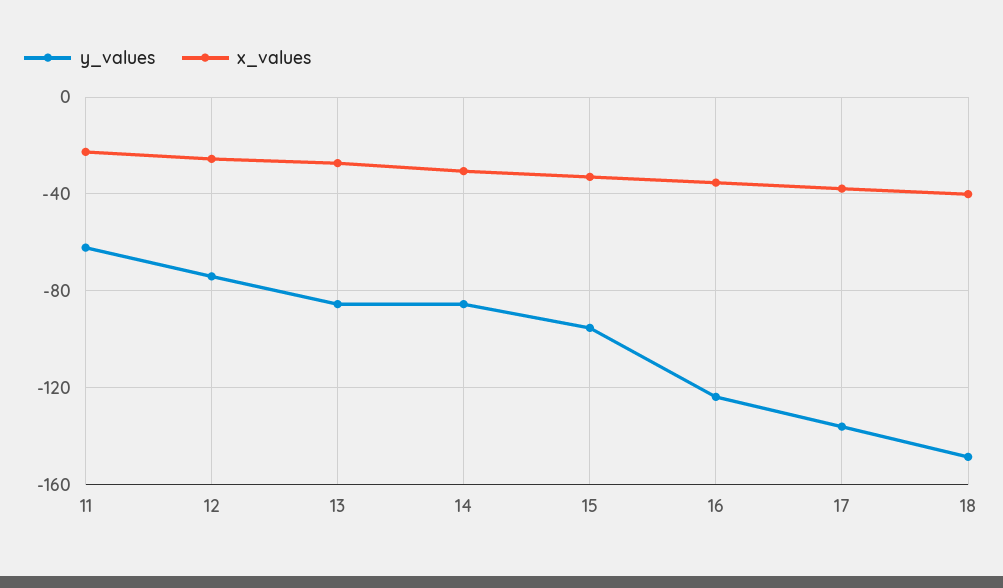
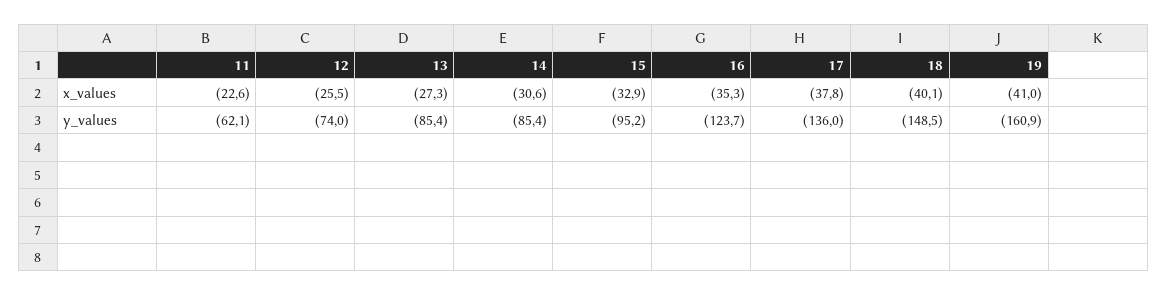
x_values, 19: none -> -41
y_values, 19: none -> -160.9

